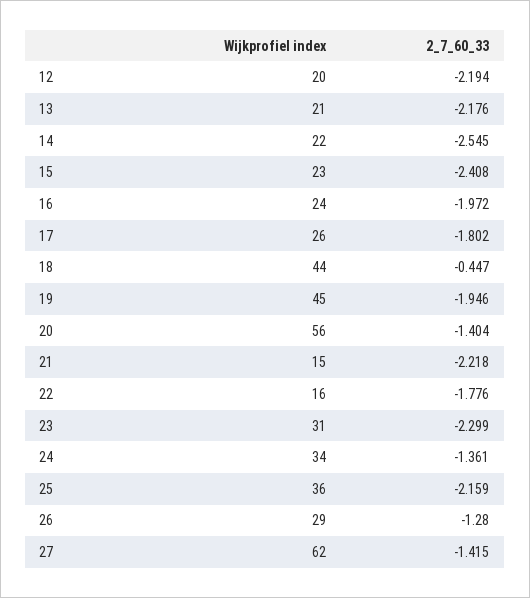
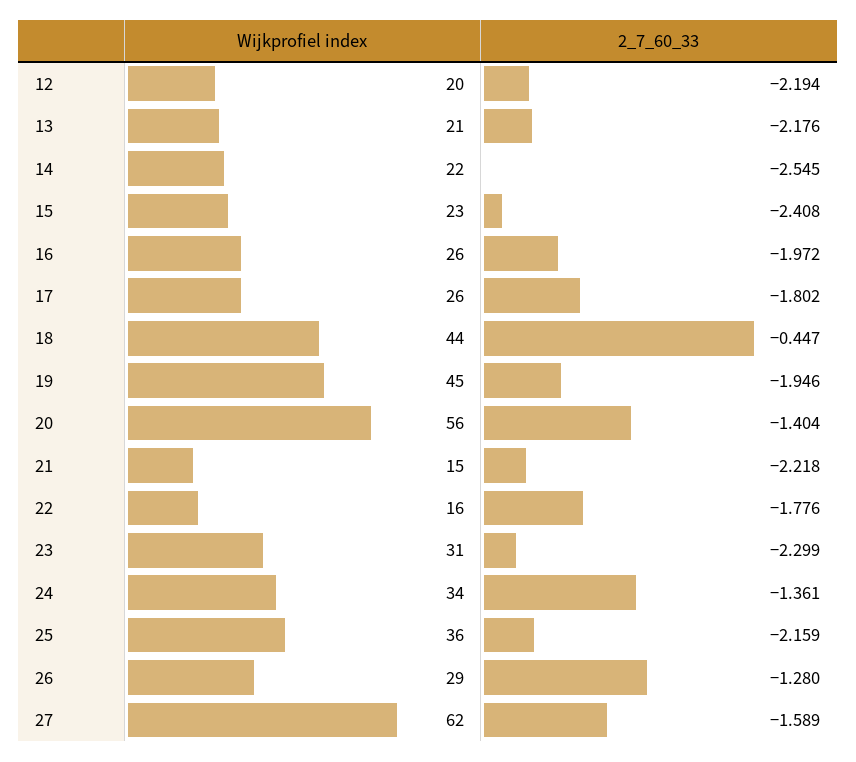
Wijkprofiel index, 16: 24 -> 26
2_7_60_33, 27: -1.415 -> -1.589

